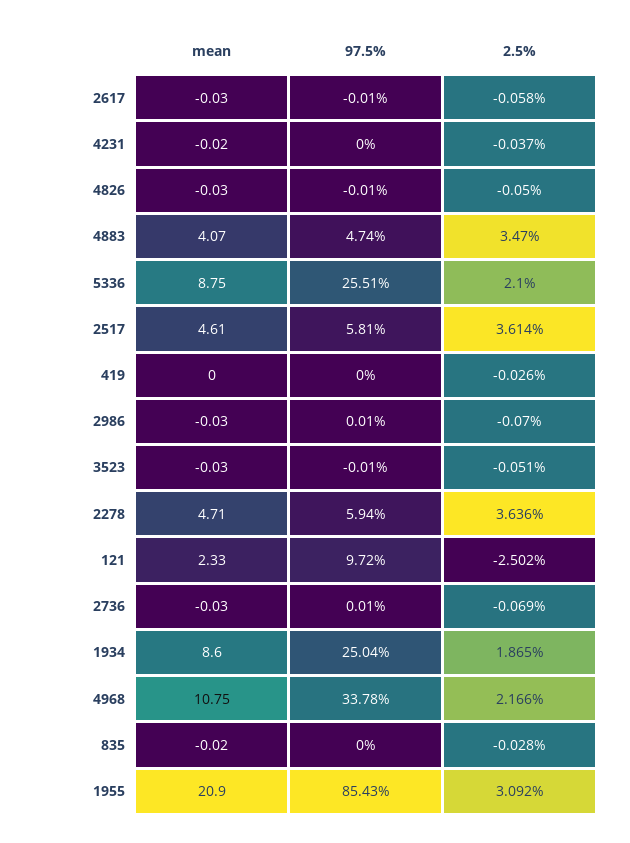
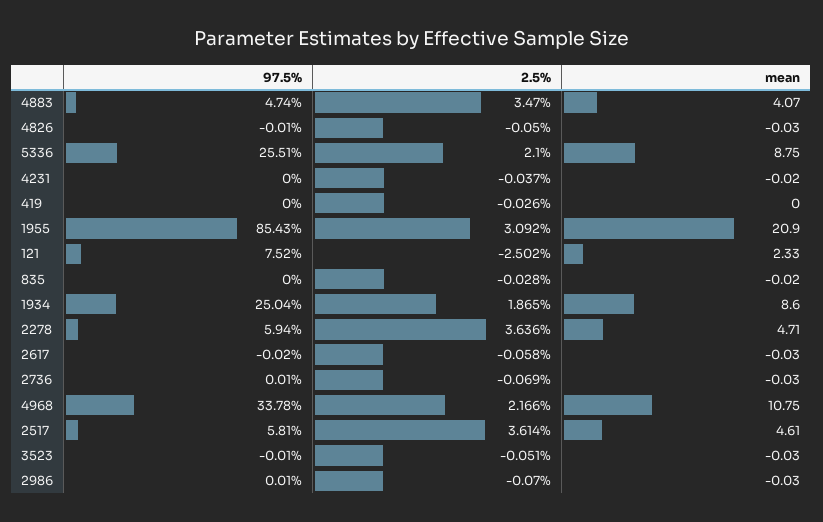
97.5%, 2617: -0.01 -> -0.02
97.5%, 121: 9.72 -> 7.52

